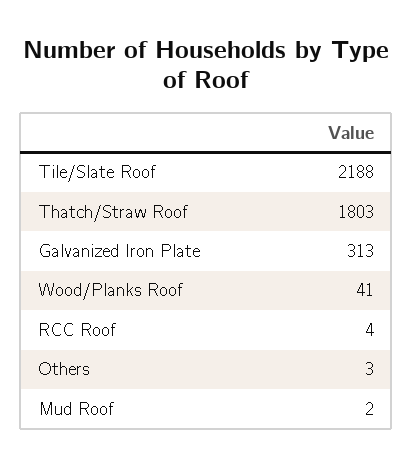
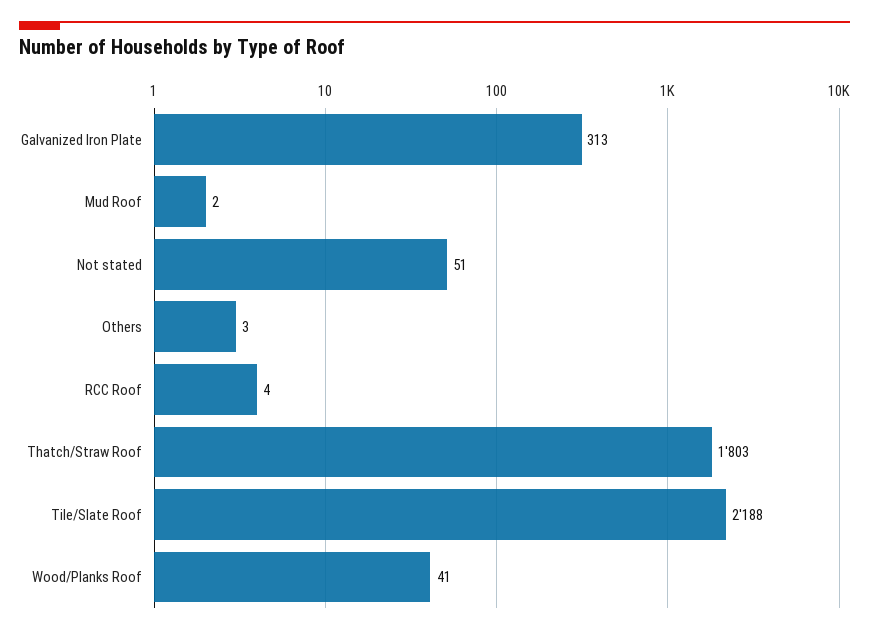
Not stated: none -> 51

